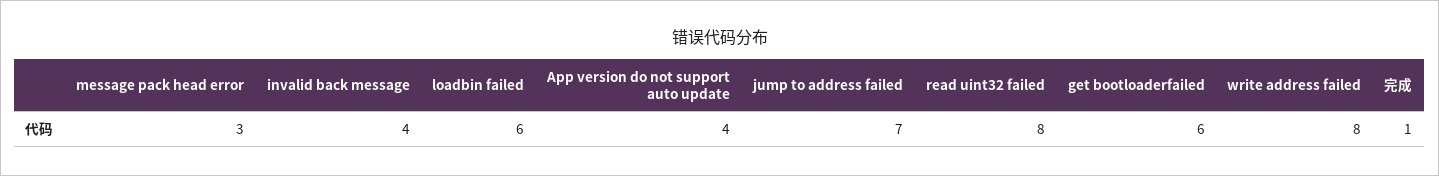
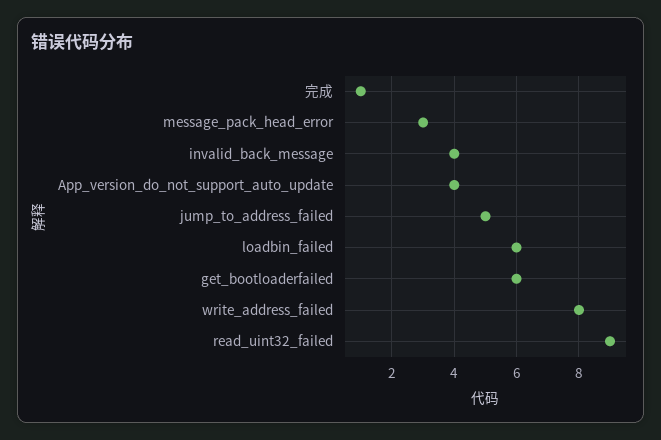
jump to address failed: 7 -> 5
read uint32 failed: 8 -> 9

